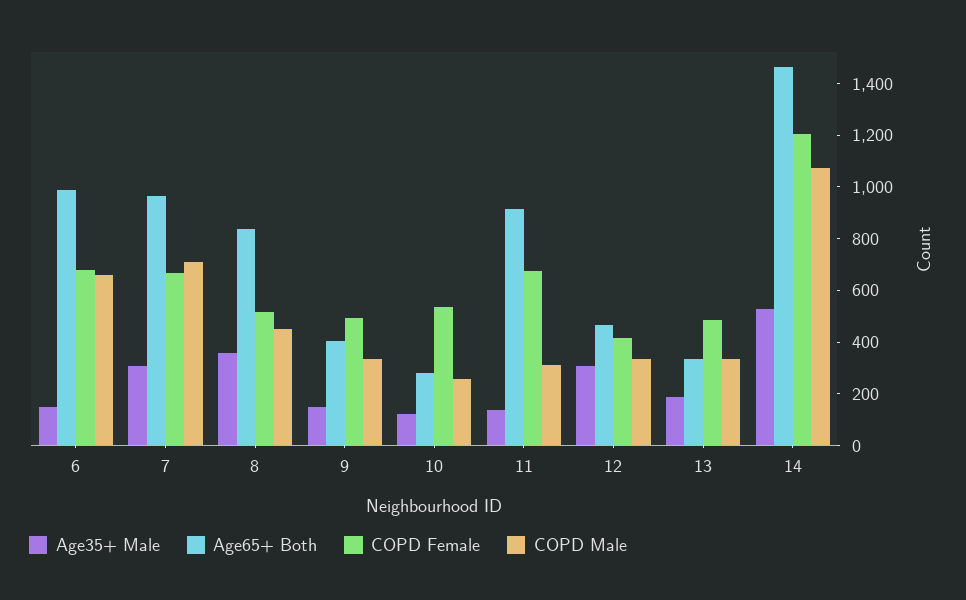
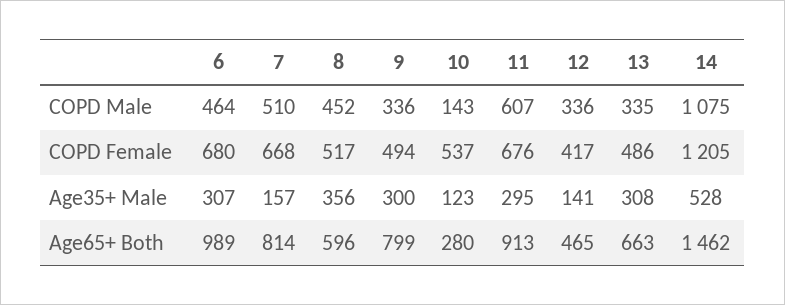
Age35+ Male, 6: 150 -> 307
COPD Male, 6: 650 -> 464
Age35+ Male, 7: 300 -> 157
Age65+ Both, 7: 950 -> 814
COPD Male, 7: 700 -> 510
Age65+ Both, 8: 850 -> 596
Age35+ Male, 9: 150 -> 300
Age65+ Both, 9: 400 -> 799
COPD Male, 10: 250 -> 143
Age35+ Male, 11: 150 -> 295
COPD Male, 11: 300 -> 607
Age35+ Male, 12: 300 -> 141
Age35+ Male, 13: 200 -> 308
Age65+ Both, 13: 350 -> 663

